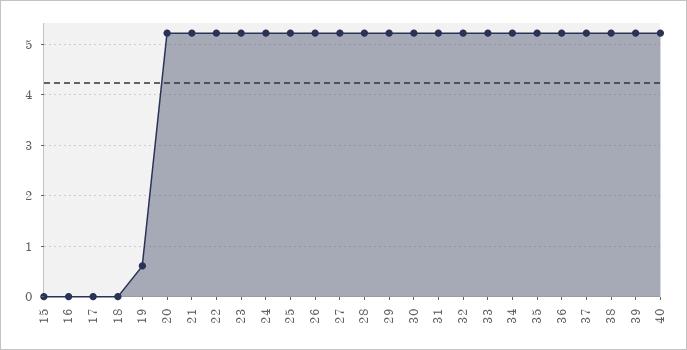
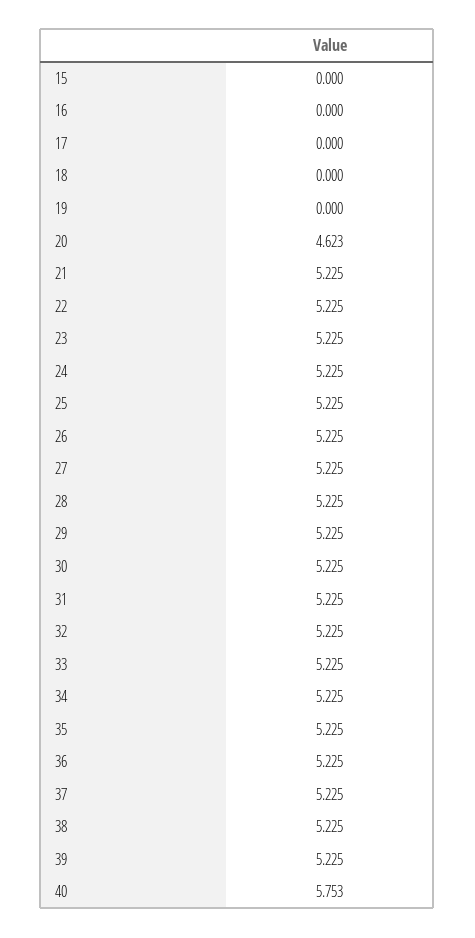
19: 0.6 -> 0
20: 5.2 -> 4.623
40: 5.2 -> 5.753

